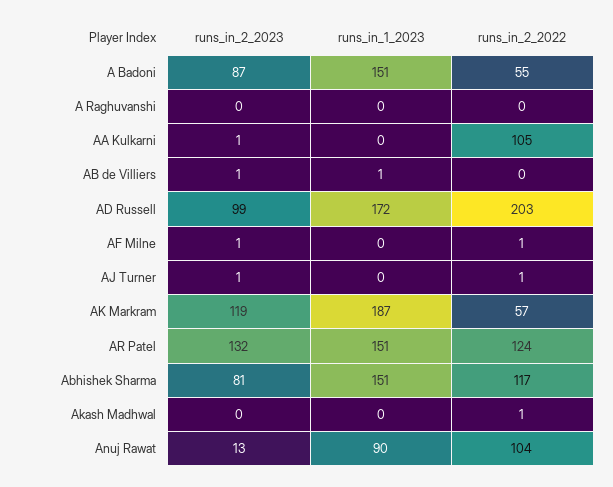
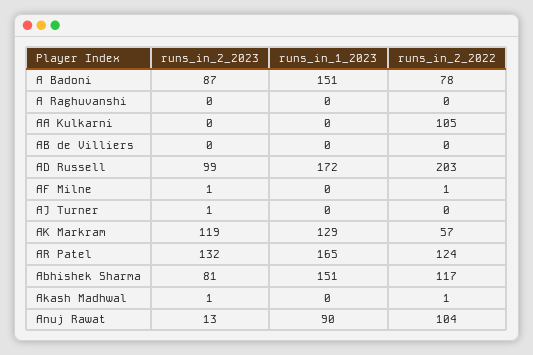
runs_in_2_2022, A Badoni: 55 -> 78
runs_in_2_2023, AA Kulkarni: 1 -> 0
runs_in_2_2023, AB de Villiers: 1 -> 0
runs_in_1_2023, AB de Villiers: 1 -> 0
runs_in_2_2022, AJ Turner: 1 -> 0
runs_in_1_2023, AK Markram: 187 -> 129
runs_in_1_2023, AR Patel: 151 -> 165
runs_in_2_2023, Akash Madhwal: 0 -> 1

